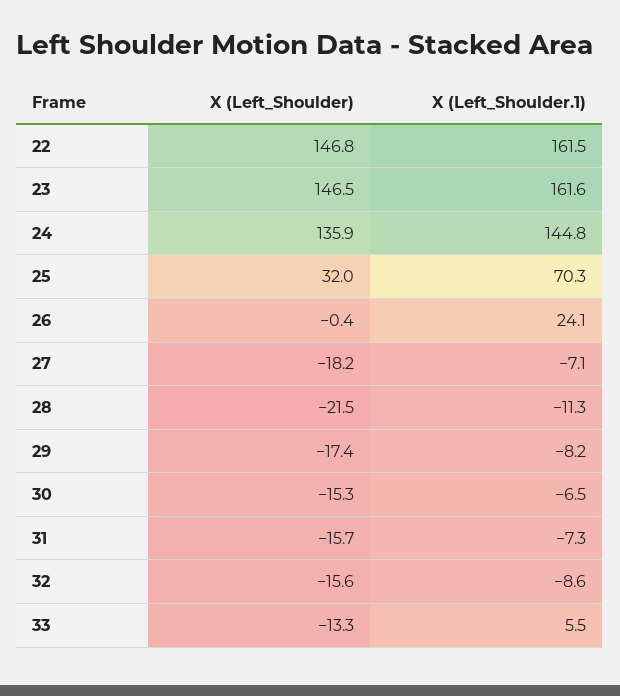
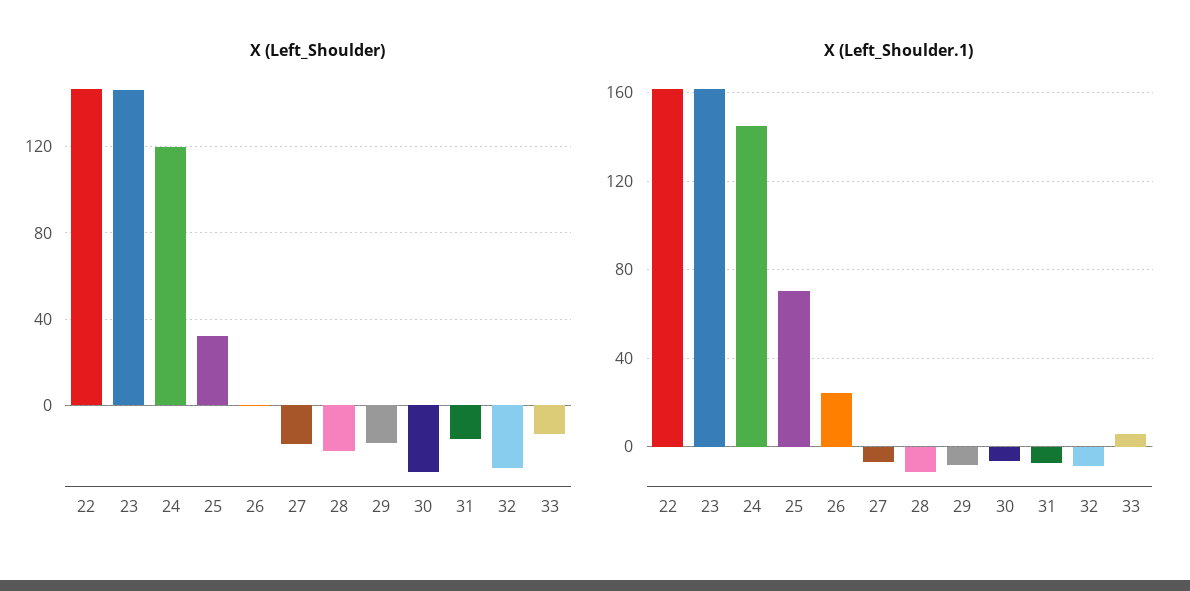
X (Left_Shoulder), 24: 135.9 -> 120
X (Left_Shoulder), 30: -15.3 -> -30
X (Left_Shoulder), 32: -15.6 -> -30

